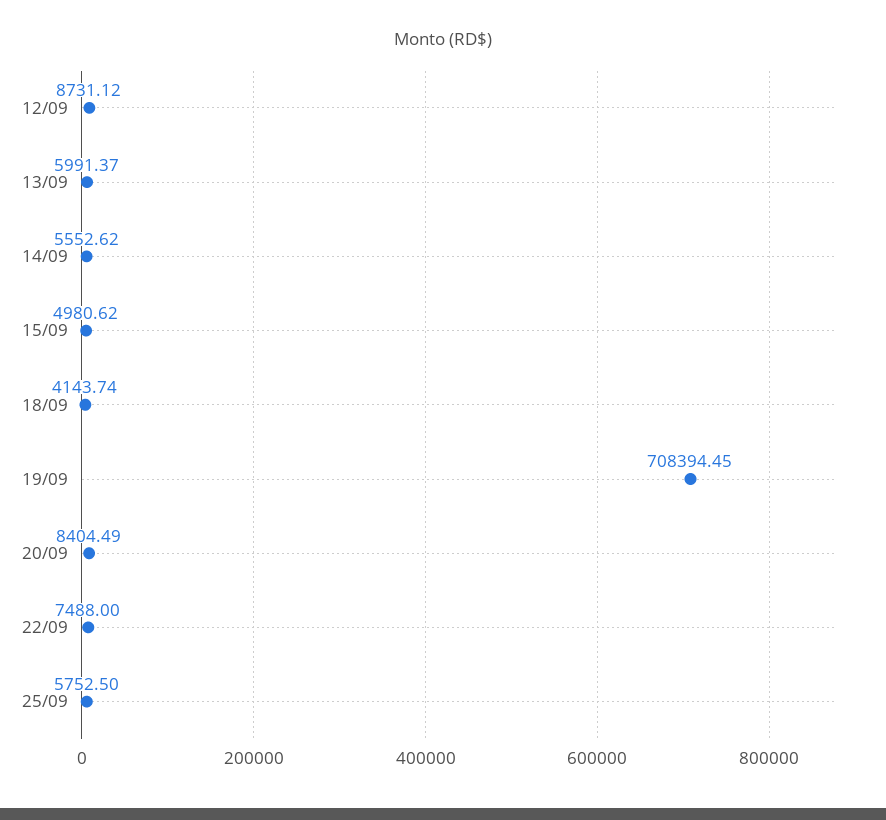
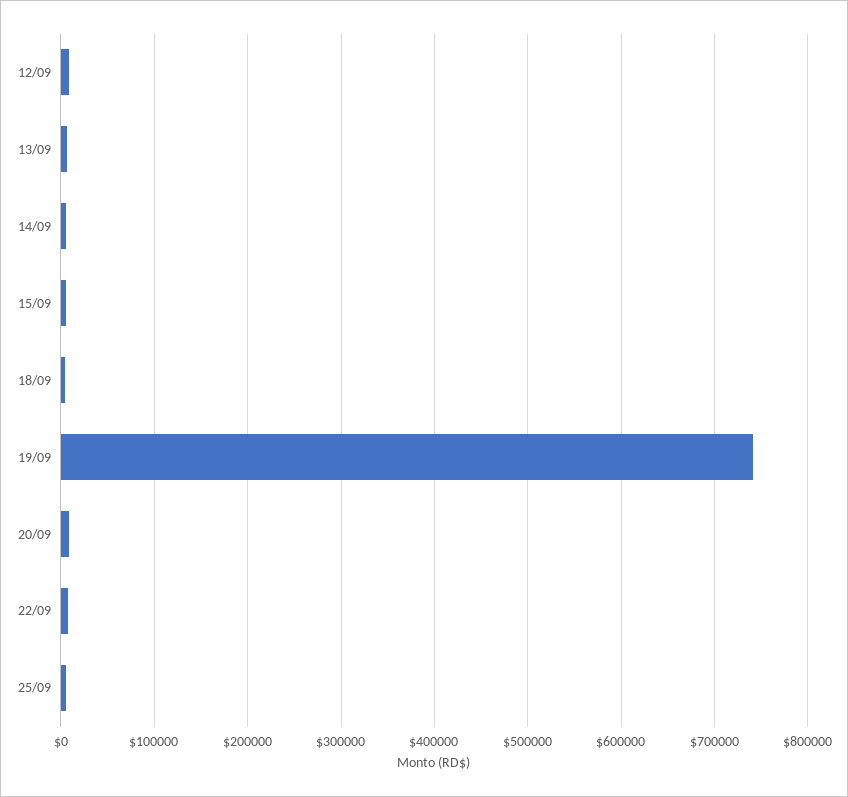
19/09: 708394.45 -> 740000

